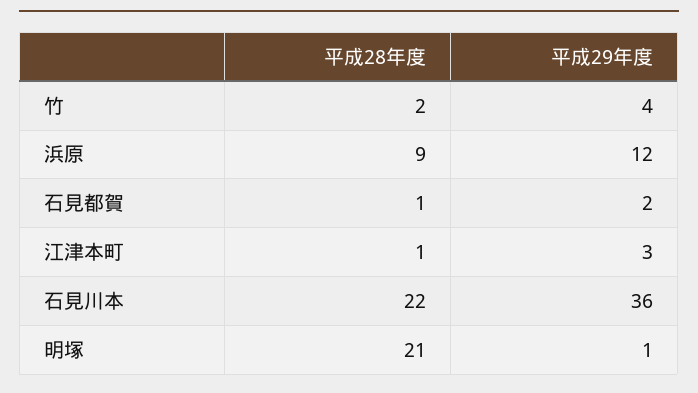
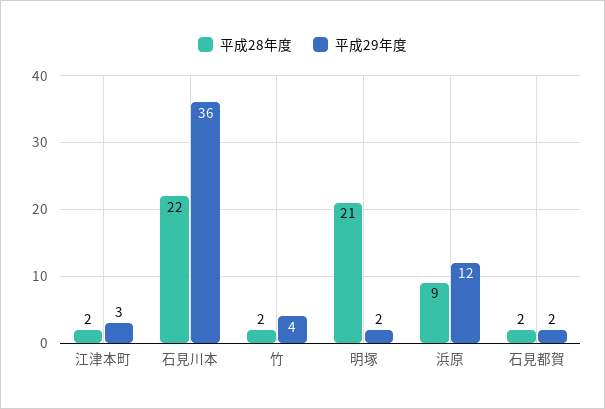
平成28年度, 石見都賀: 1 -> 2
平成28年度, 江津本町: 1 -> 2
平成29年度, 明塚: 1 -> 2

